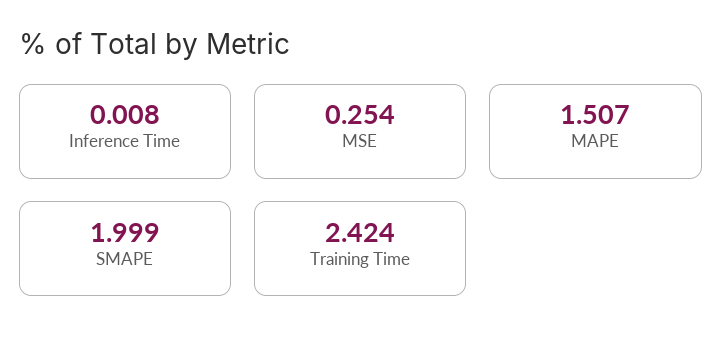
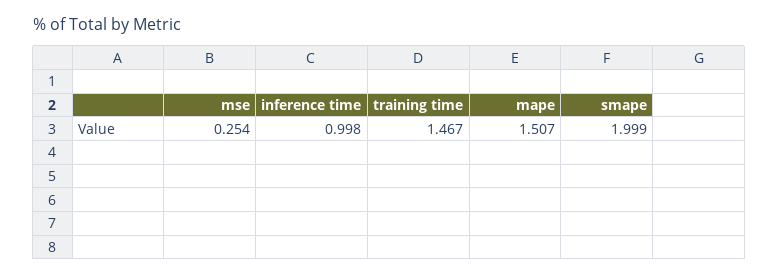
Inference Time: 0.008 -> 0.998
Training Time: 2.424 -> 1.467

